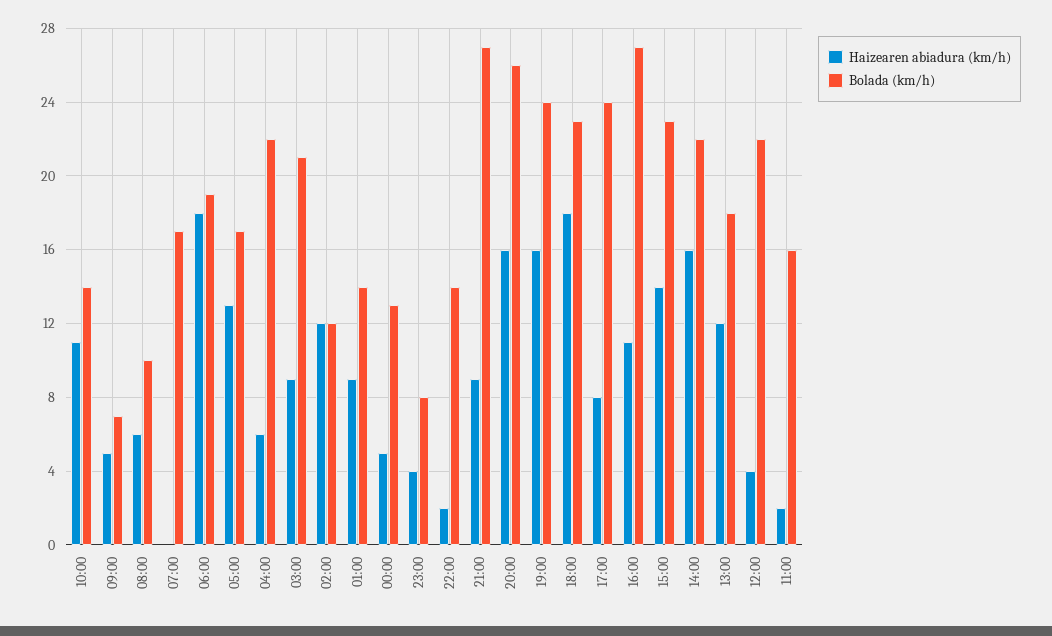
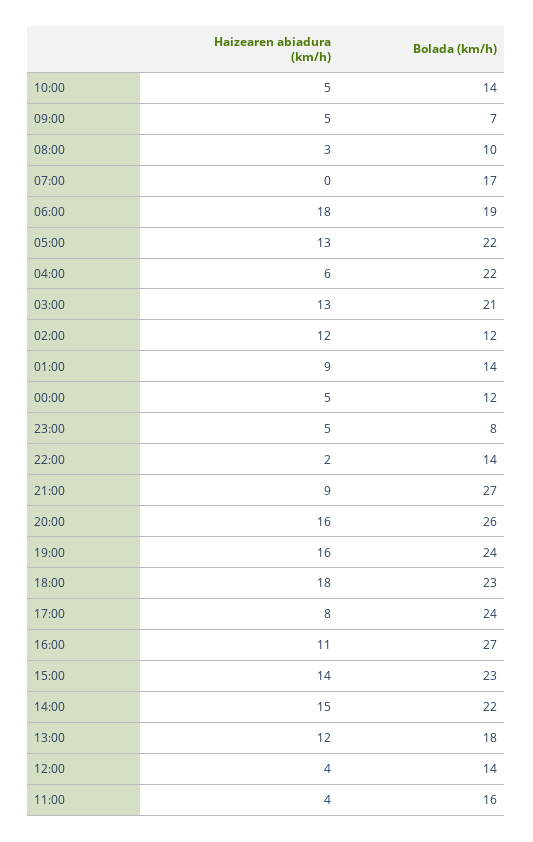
Haizearen abiadura (km/h), 10:00: 11 -> 5
Haizearen abiadura (km/h), 08:00: 6 -> 3
Bolada (km/h), 05:00: 17 -> 22
Haizearen abiadura (km/h), 03:00: 9 -> 13
Bolada (km/h), 00:00: 13 -> 12
Haizearen abiadura (km/h), 23:00: 4 -> 5
Haizearen abiadura (km/h), 14:00: 16 -> 15
Bolada (km/h), 12:00: 22 -> 14
Haizearen abiadura (km/h), 11:00: 2 -> 4

